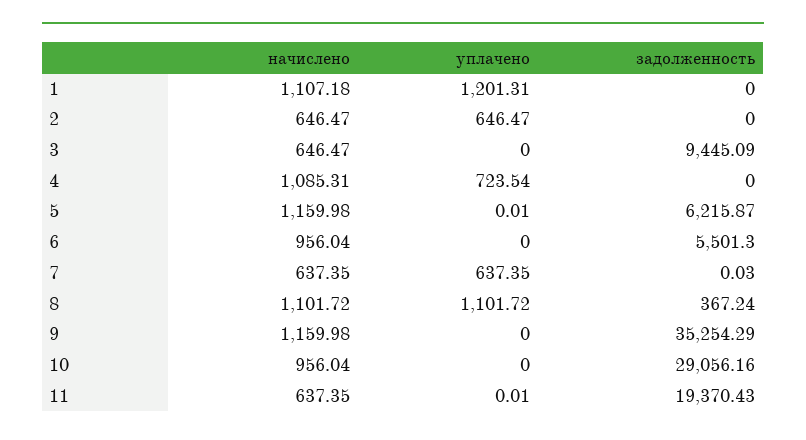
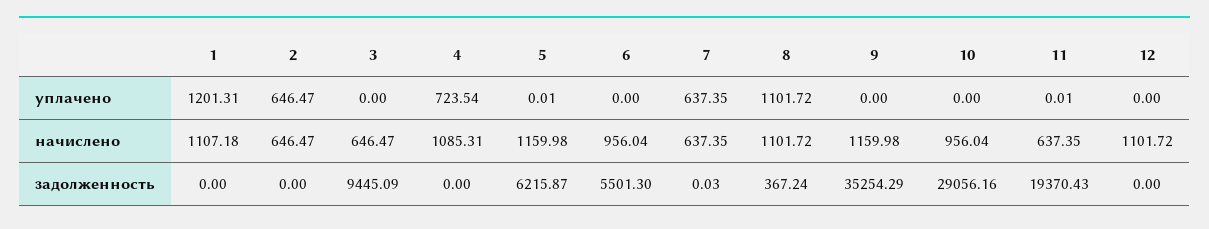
уплачено, 12: none -> 0
начислено, 12: none -> 1101.72
задолженность, 12: none -> 0

